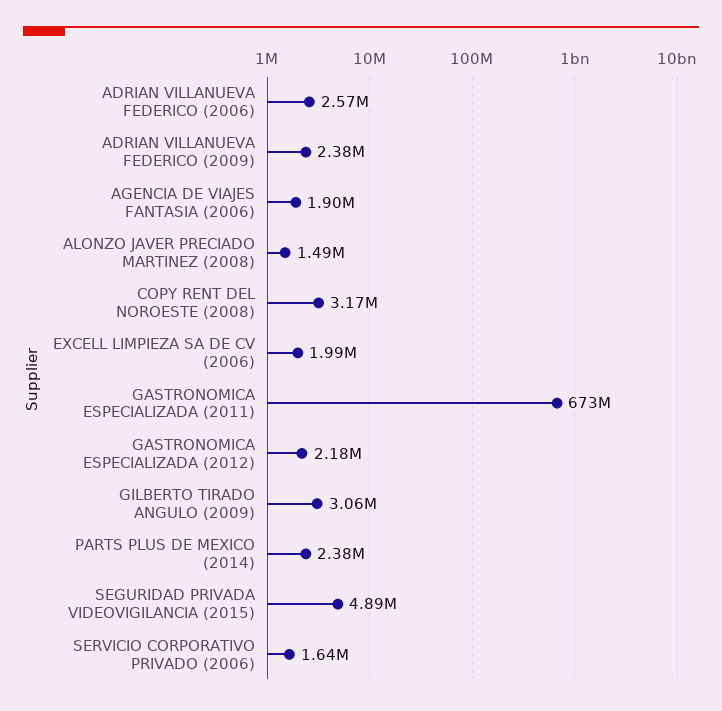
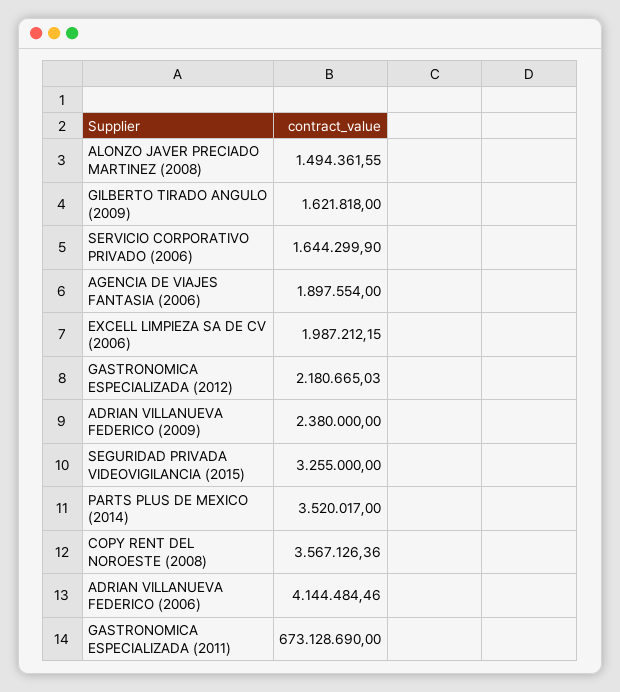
ADRIAN VILLANUEVA FEDERICO (2006): 2570000 -> 4144484.46
COPY RENT DEL NOROESTE (2008): 3170000 -> 3567126.36
GILBERTO TIRADO ANGULO (2009): 3060000 -> 1621818
PARTS PLUS DE MEXICO (2014): 2380000 -> 3520017
SEGURIDAD PRIVADA VIDEOVIGILANCIA (2015): 4890000 -> 3255000

